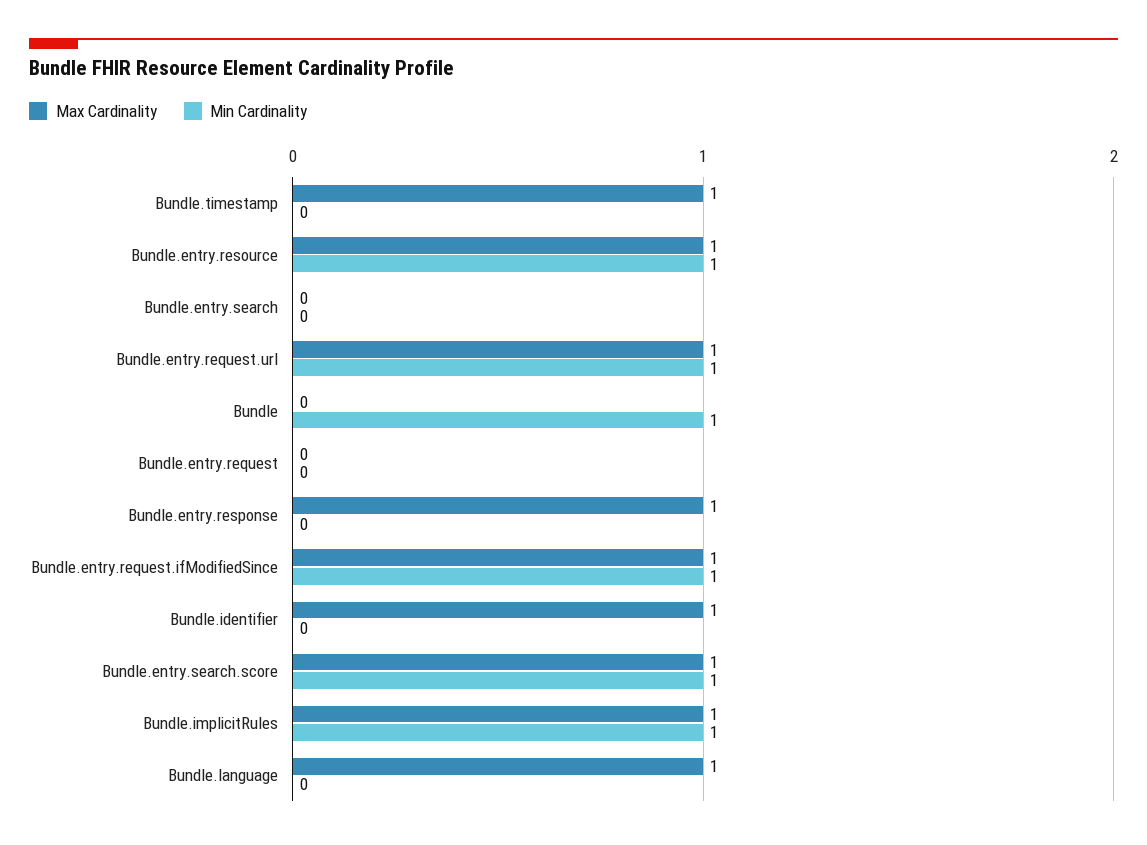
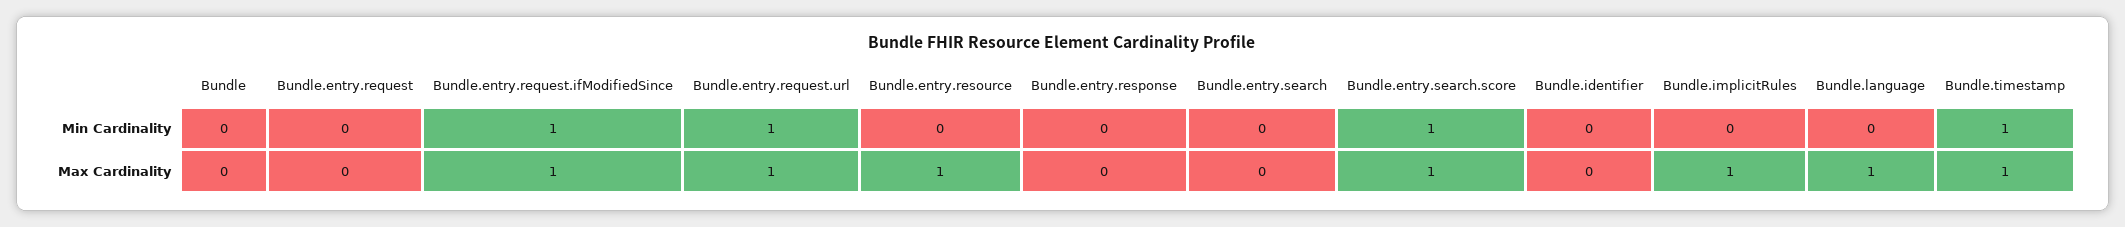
Min Cardinality, Bundle.timestamp: 0 -> 1
Min Cardinality, Bundle.entry.resource: 1 -> 0
Min Cardinality, Bundle: 1 -> 0
Max Cardinality, Bundle.entry.response: 1 -> 0
Max Cardinality, Bundle.identifier: 1 -> 0
Min Cardinality, Bundle.implicitRules: 1 -> 0

